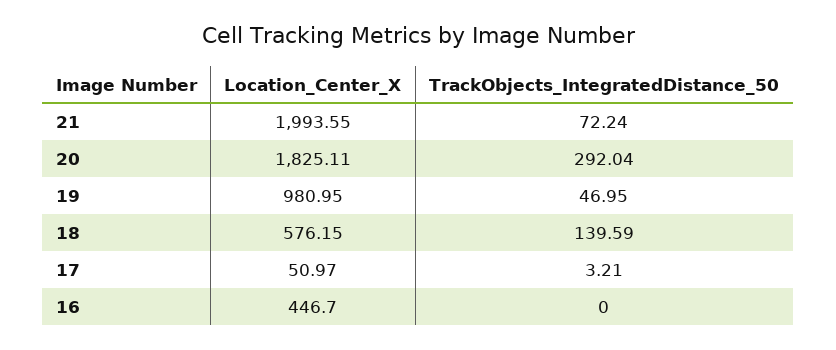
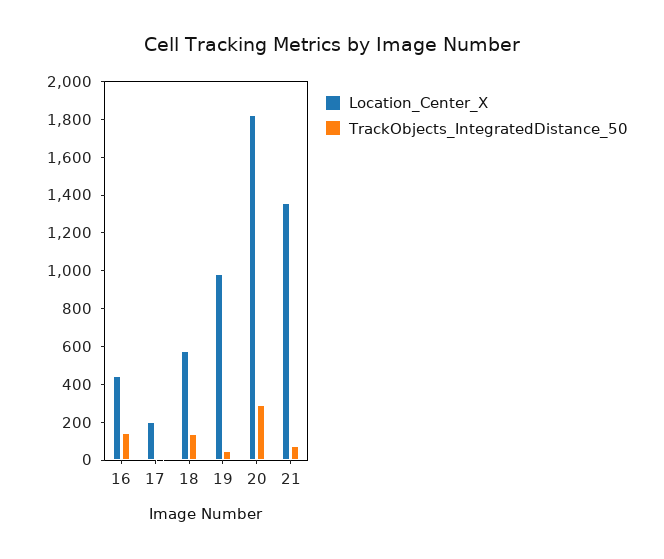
Location_Center_X, 21: 1993.55 -> 1350
Location_Center_X, 17: 50.97 -> 200
TrackObjects_IntegratedDistance_50, 16: 0 -> 150

